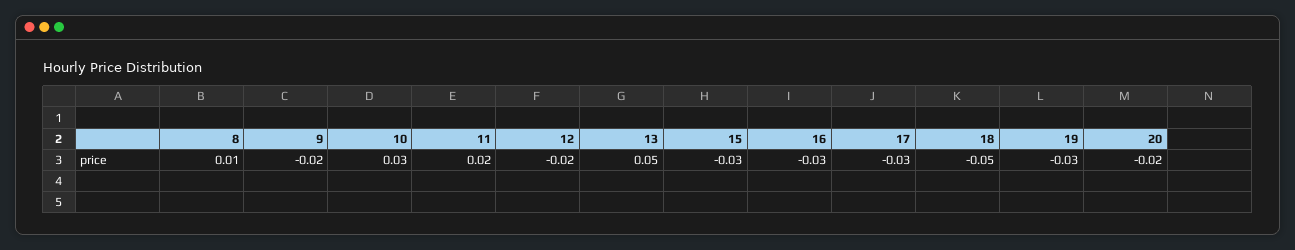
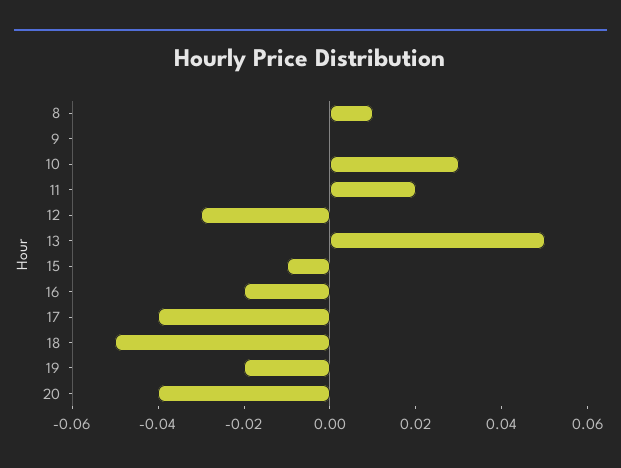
9: -0.02 -> 0
12: -0.02 -> -0.03
15: -0.03 -> -0.01
16: -0.03 -> -0.02
17: -0.03 -> -0.04
19: -0.03 -> -0.02
20: -0.02 -> -0.04

